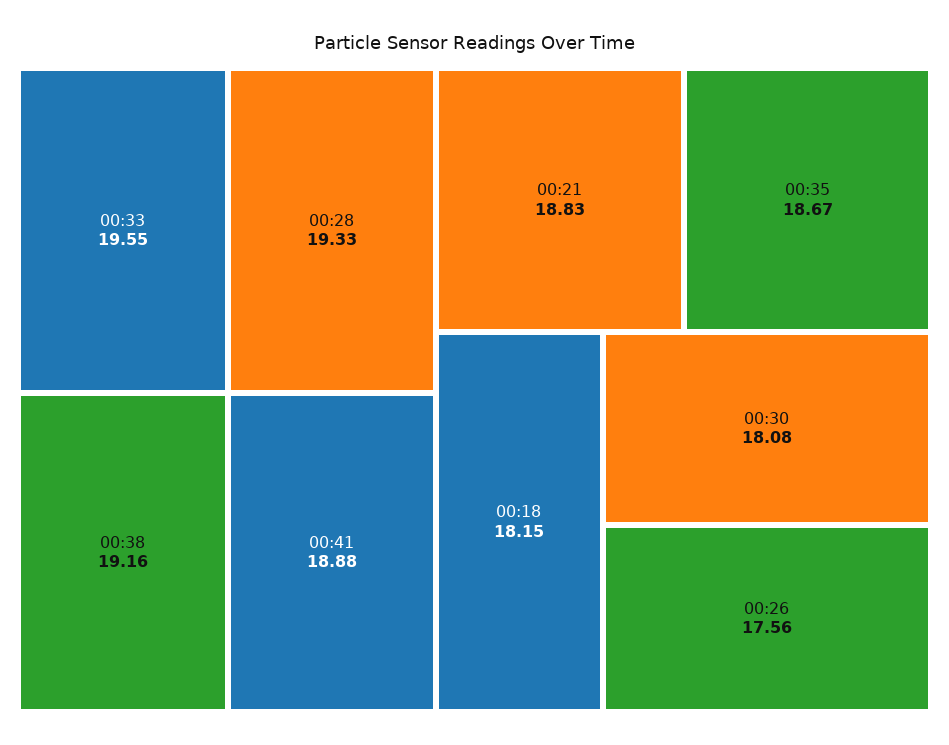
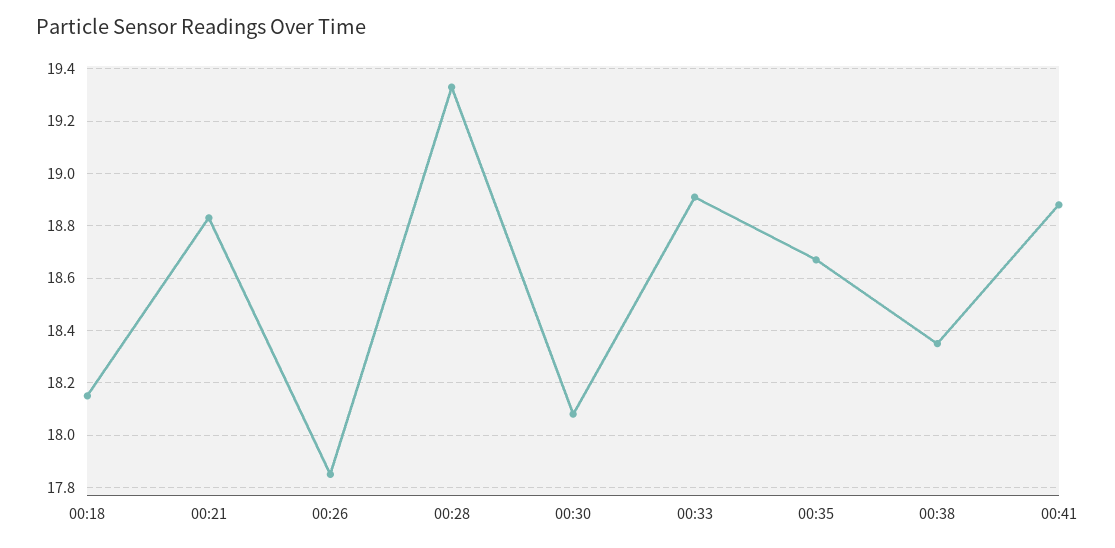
00:33: 19.55 -> 18.9
00:38: 19.16 -> 18.35
00:26: 17.56 -> 17.85

